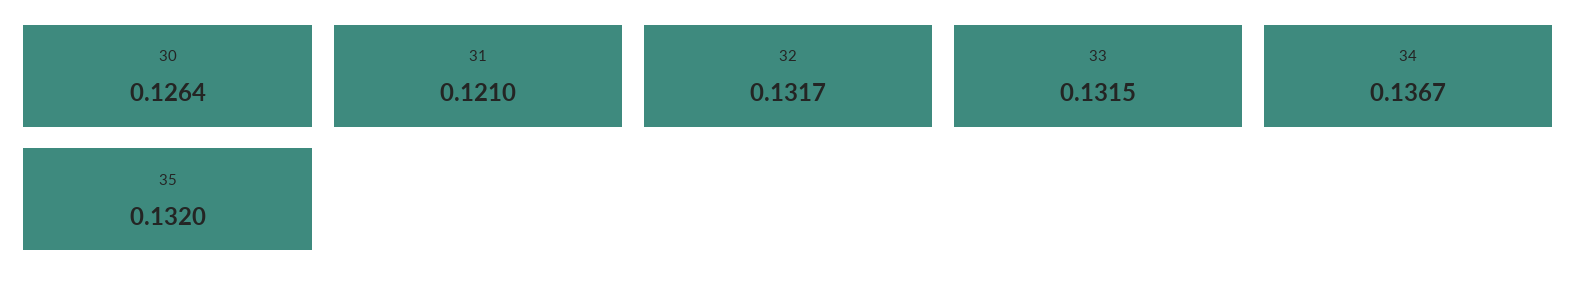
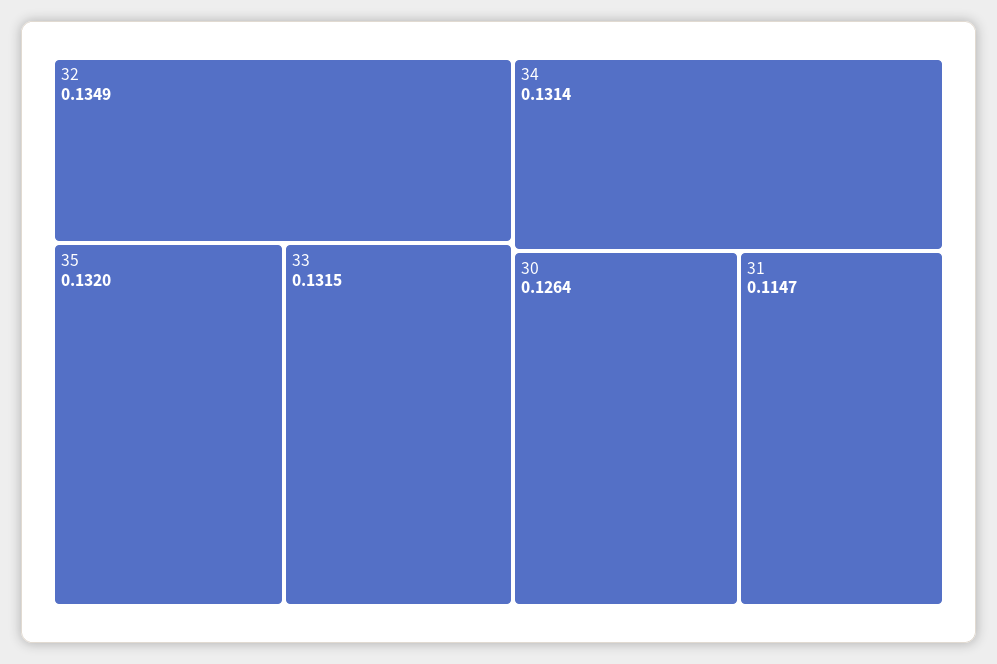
31: 0.121 -> 0.1147
32: 0.1317 -> 0.1349
34: 0.1367 -> 0.1314

